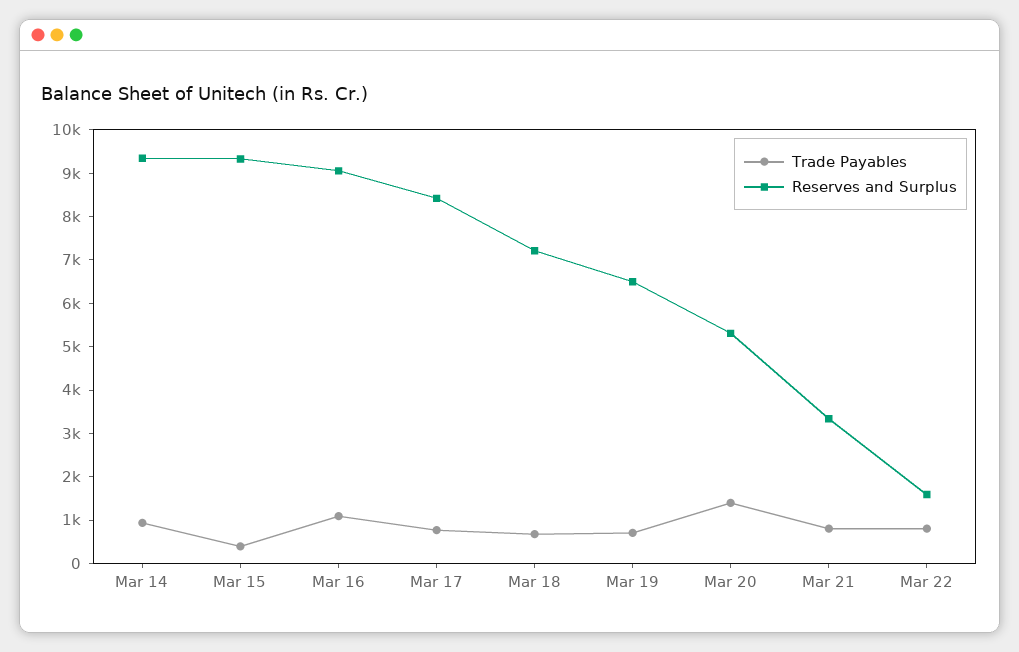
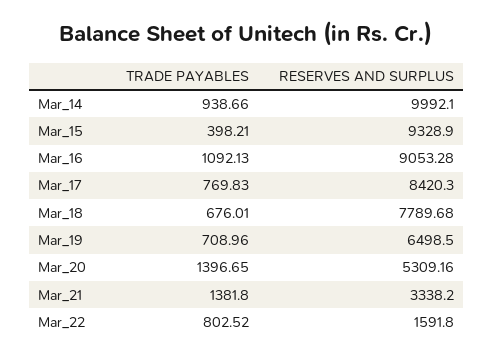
Reserves and Surplus, Mar 14: 9400 -> 9992.1
Reserves and Surplus, Mar 18: 7200 -> 7789.68
Trade Payables, Mar 21: 800 -> 1381.8

